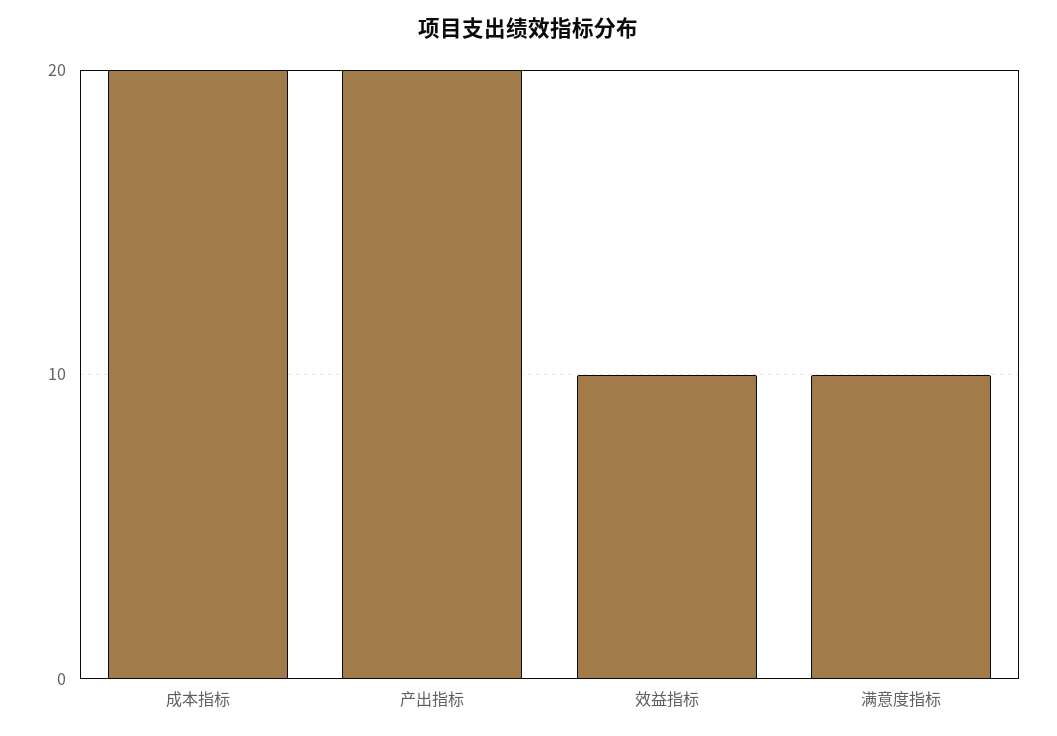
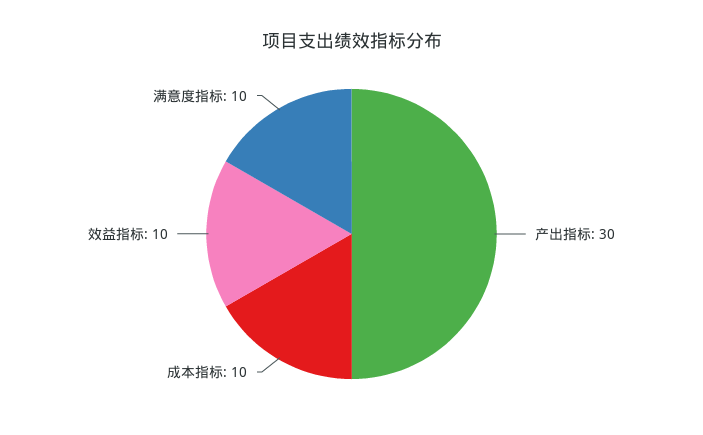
成本指标: 20 -> 10
产出指标: 20 -> 30

